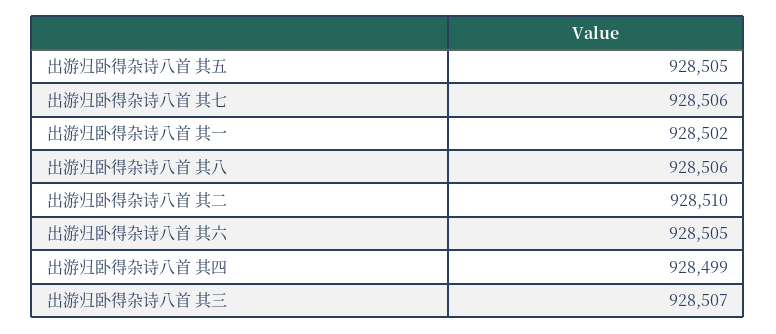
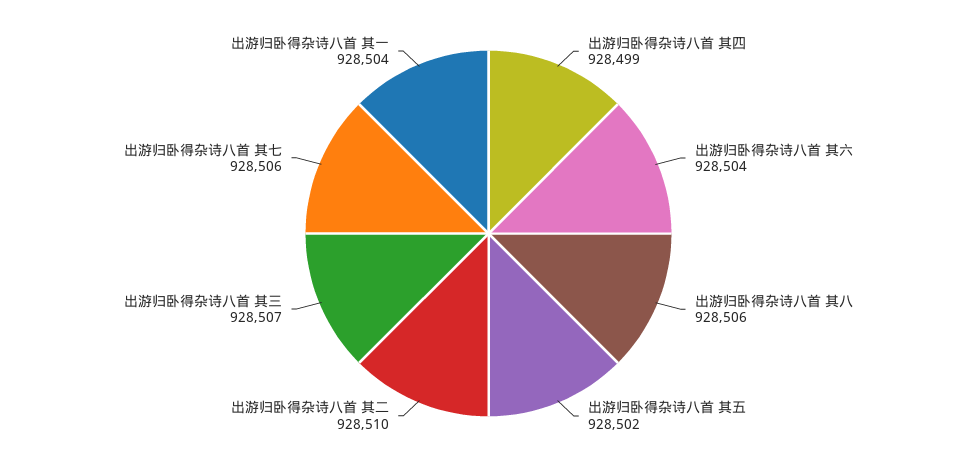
出游归卧得杂诗八首 其五: 928505 -> 928502
出游归卧得杂诗八首 其一: 928502 -> 928504
出游归卧得杂诗八首 其六: 928505 -> 928504

